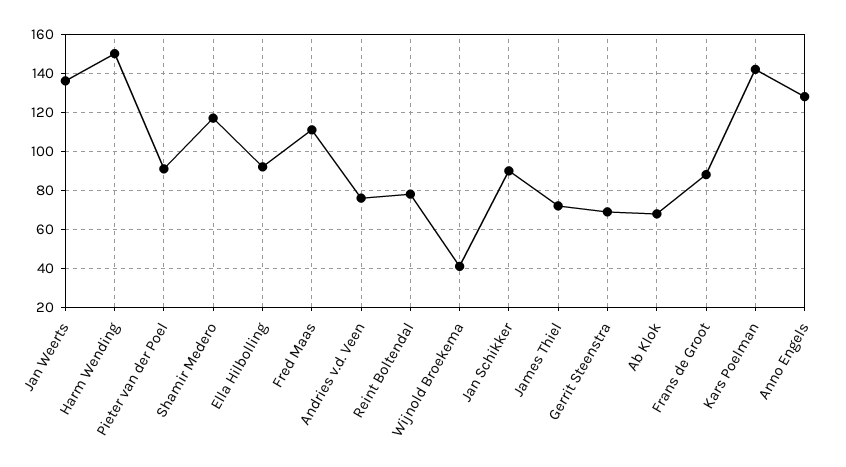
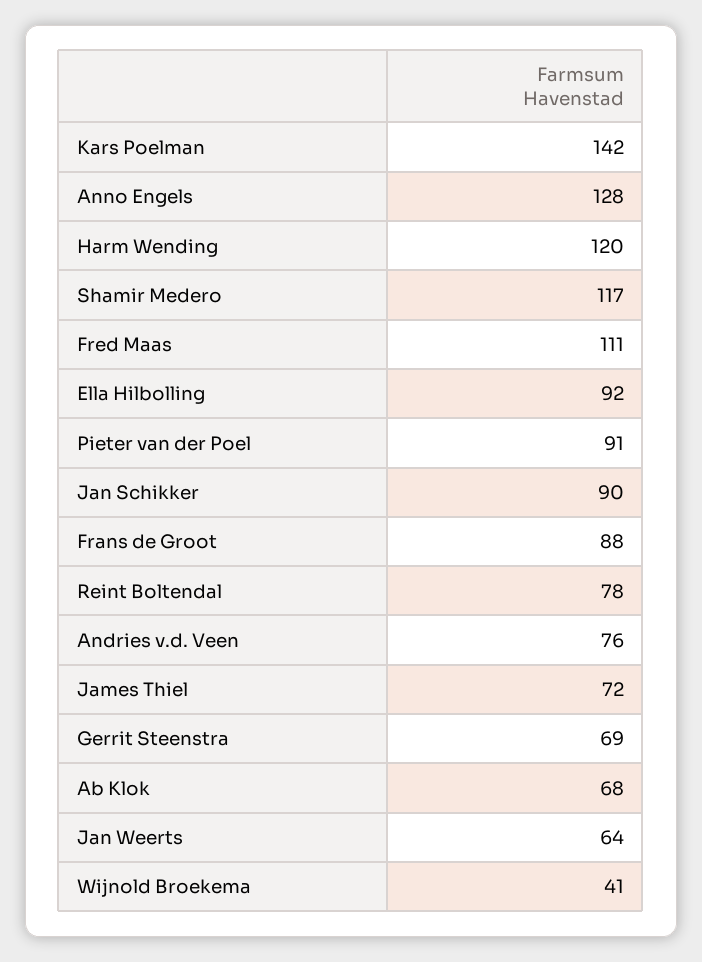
Jan Weerts: 135 -> 64
Harm Wending: 150 -> 120

